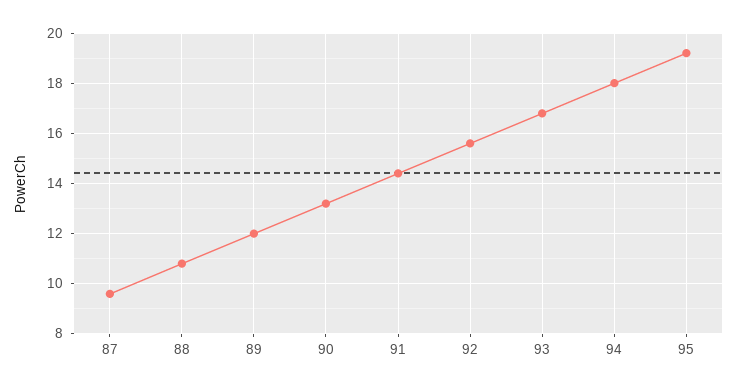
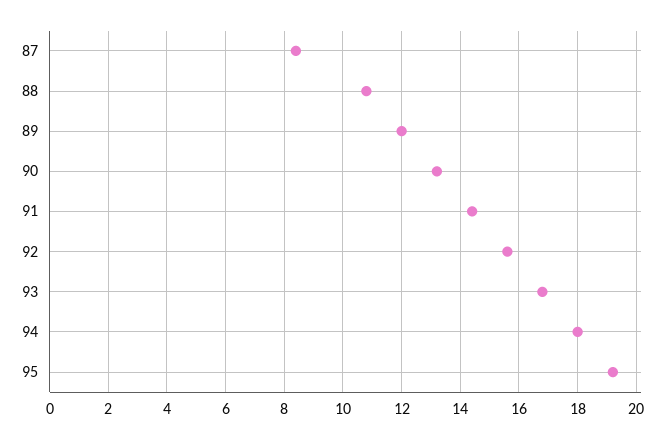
87: 9.5 -> 8.5

